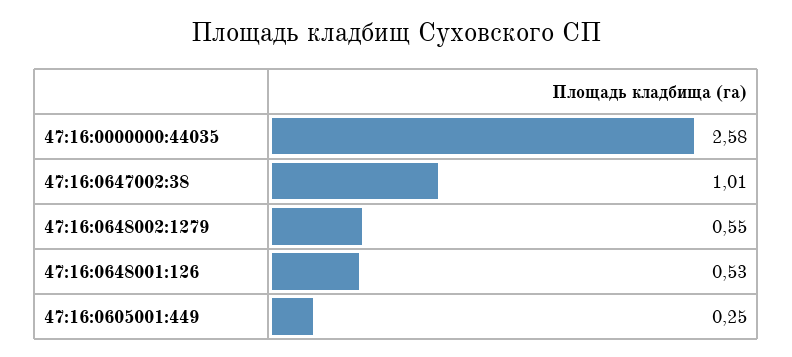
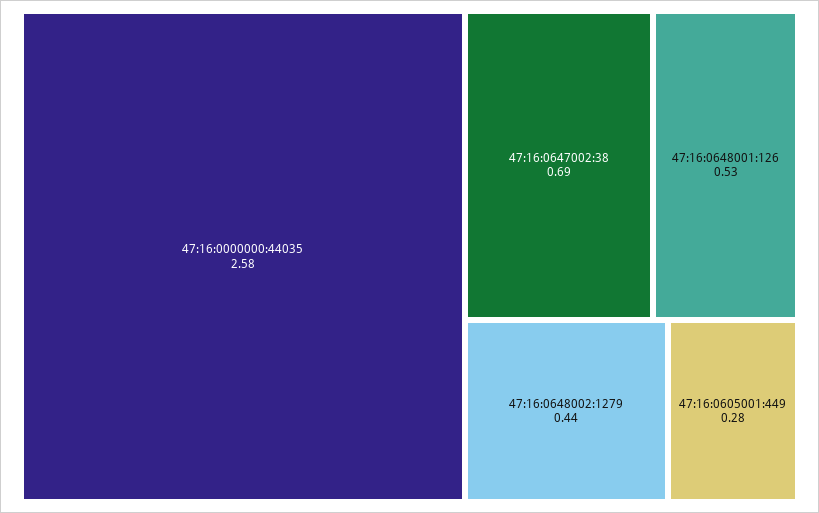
47:16:0647002:38: 1.01 -> 0.69
47:16:0648002:1279: 0.55 -> 0.44
47:16:0605001:449: 0.25 -> 0.28

